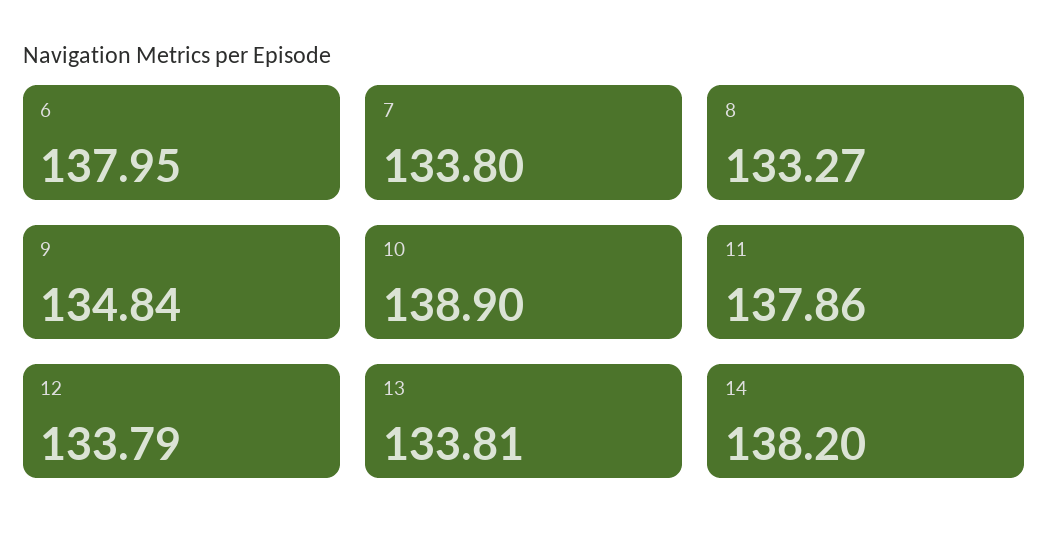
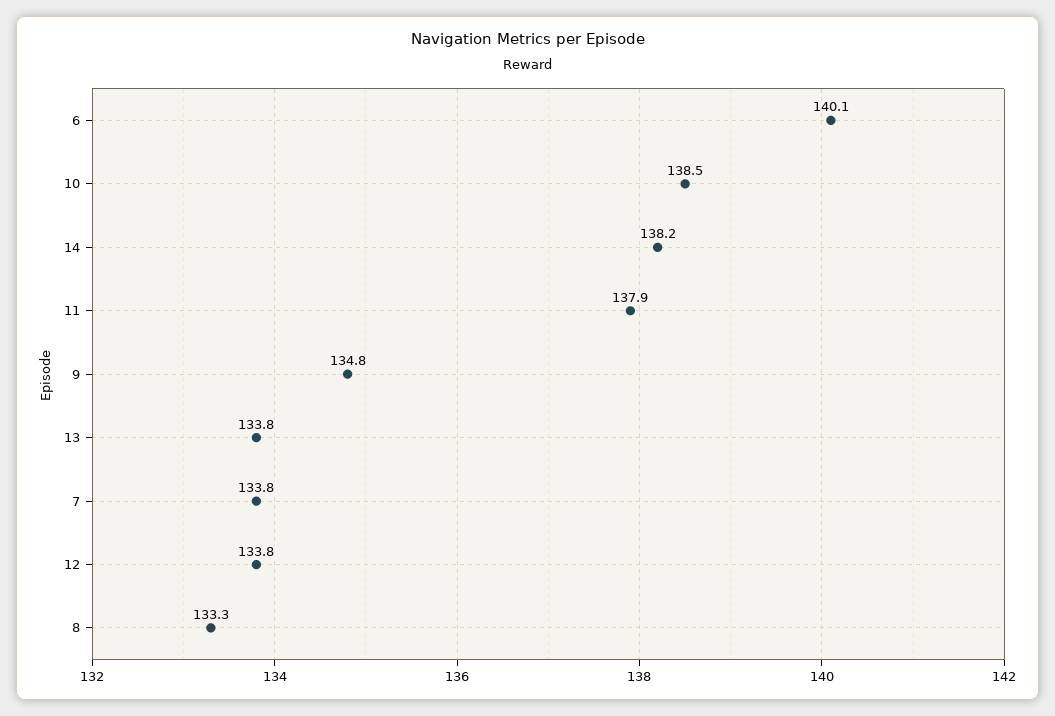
6: 137.95 -> 140.1
10: 138.9 -> 138.5

